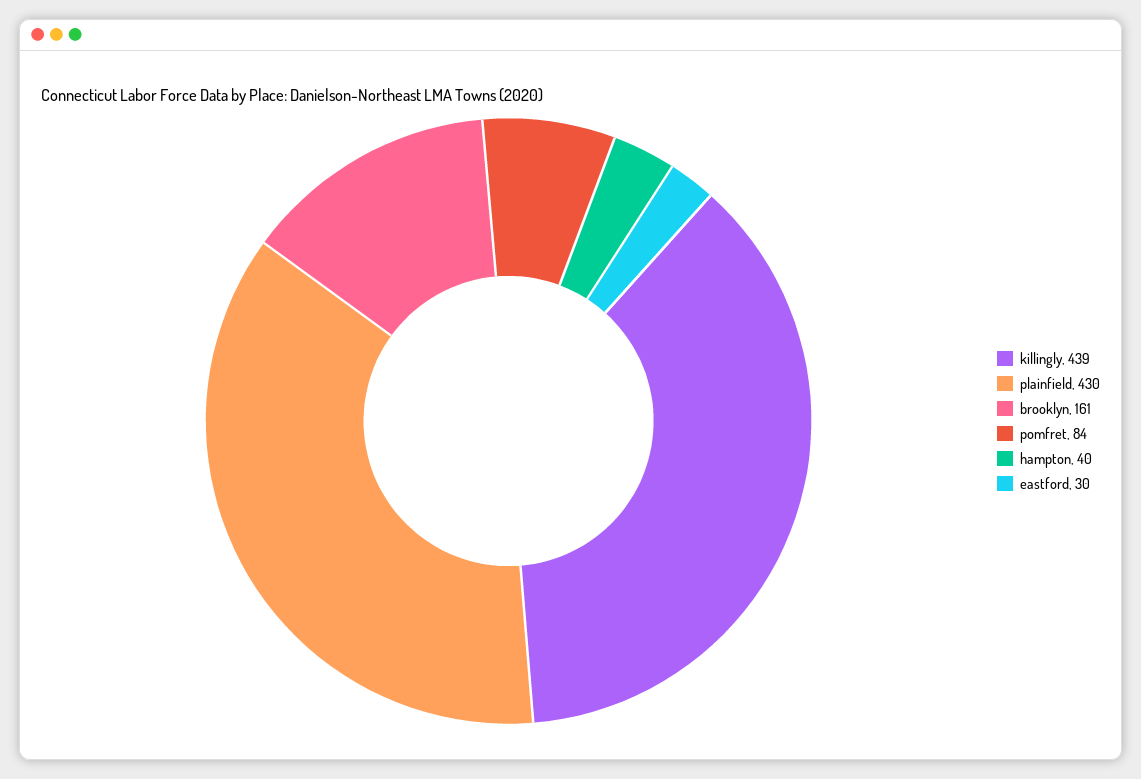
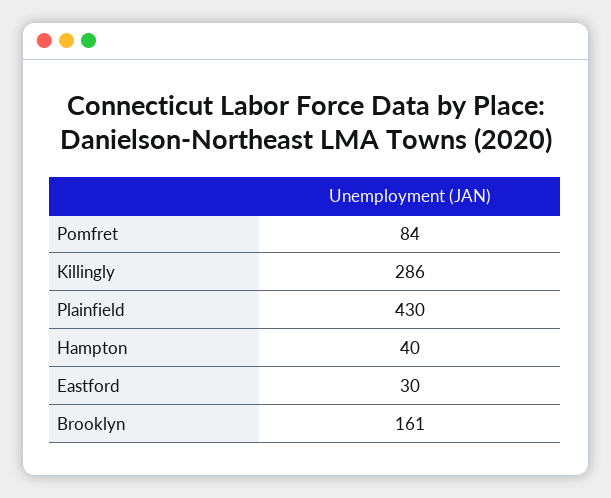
killingly: 439 -> 286

